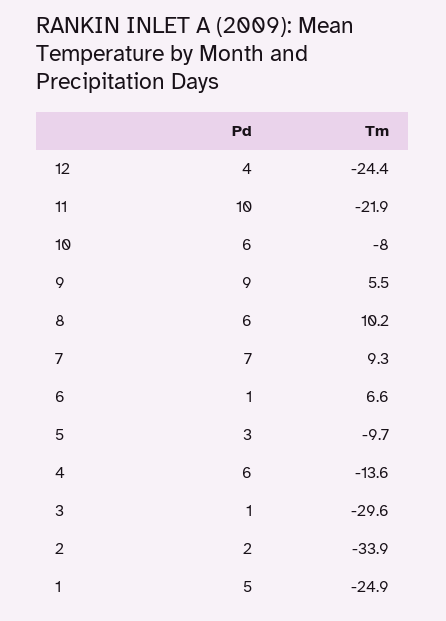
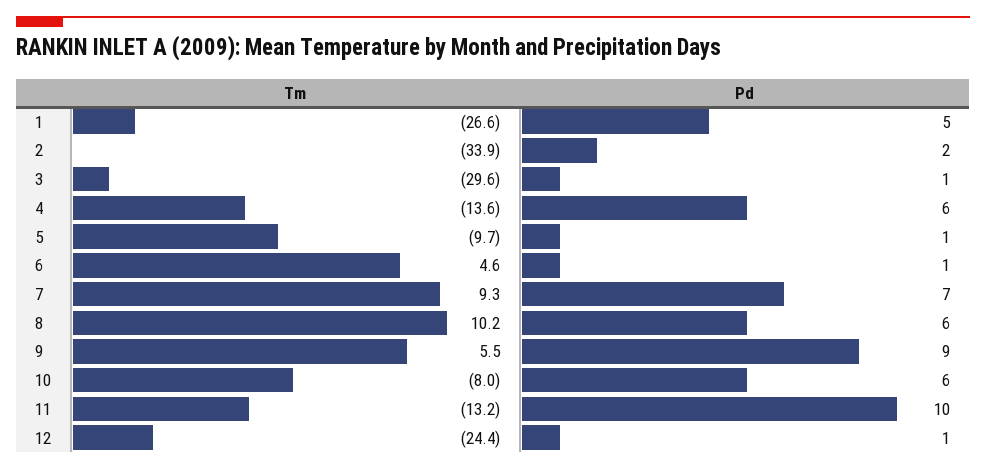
Pd, 12: 4 -> 1
Tm, 11: -21.9 -> -13.2
Tm, 6: 6.6 -> 4.6
Pd, 5: 3 -> 1
Tm, 1: -24.9 -> -26.6

